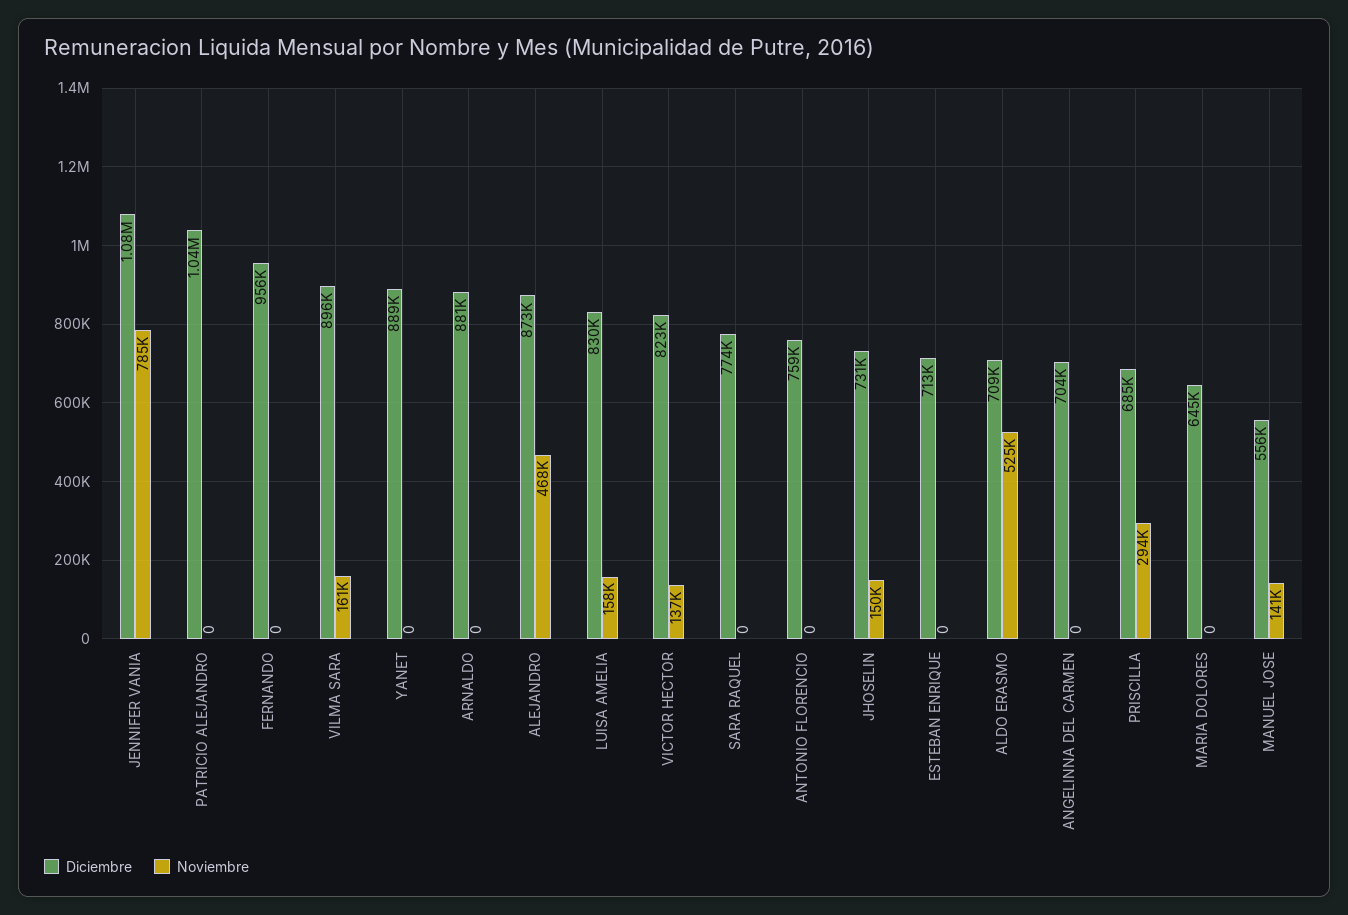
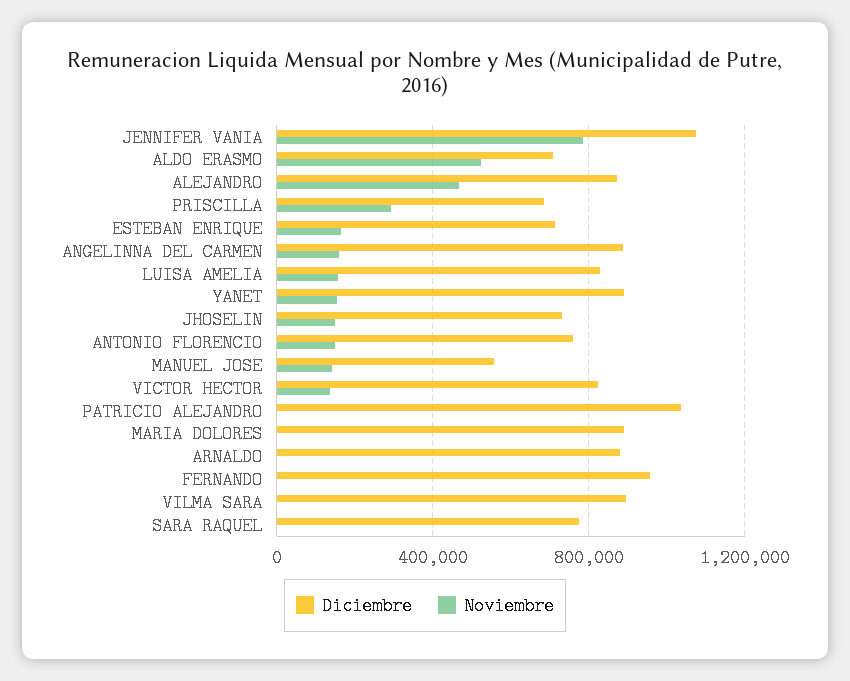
Noviembre, VILMA SARA: 161000 -> 0
Noviembre, YANET: 0 -> 150000
Noviembre, ANTONIO FLORENCIO: 0 -> 150000
Noviembre, ESTEBAN ENRIQUE: 0 -> 150000
Diciembre, ANGELINNA DEL CARMEN: 704000 -> 900000
Noviembre, ANGELINNA DEL CARMEN: 0 -> 150000
Diciembre, MARIA DOLORES: 645000 -> 900000

